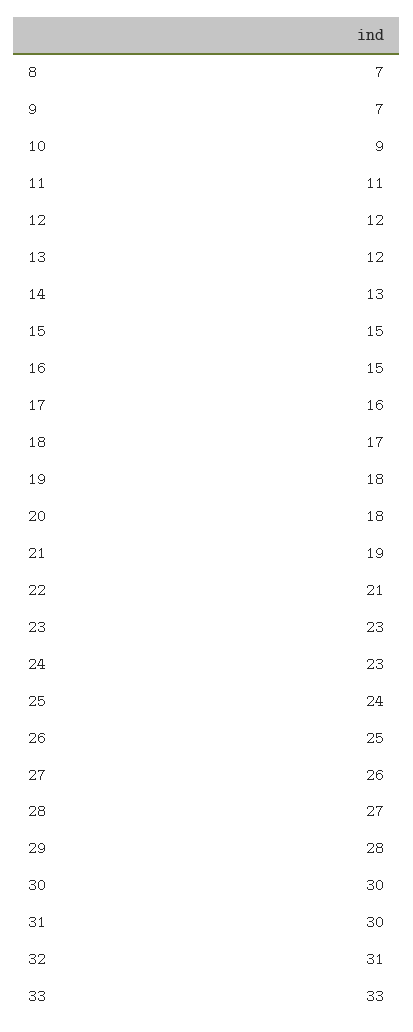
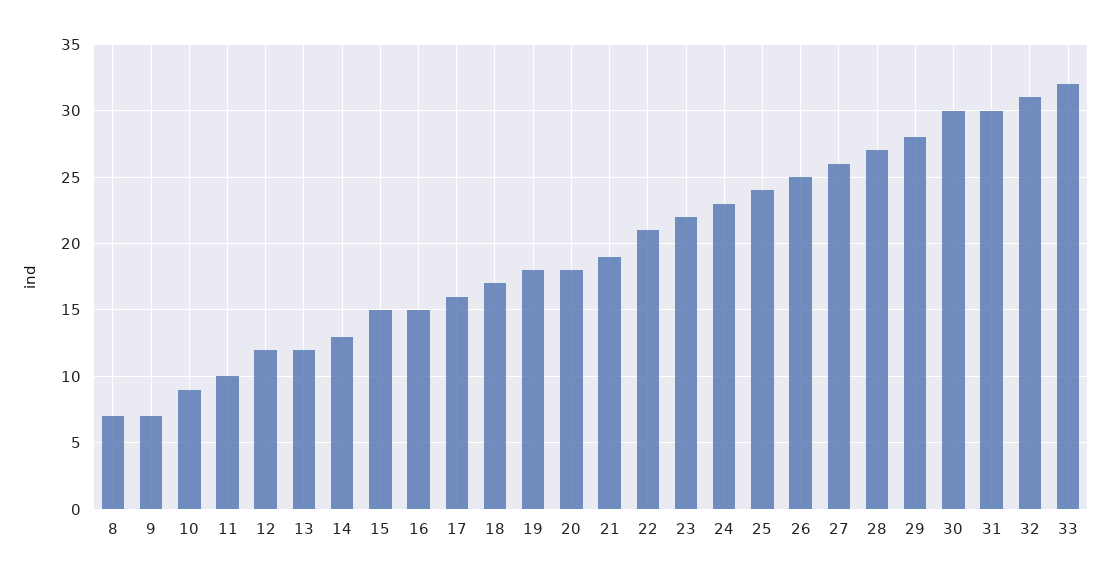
11: 11 -> 10
23: 23 -> 22
33: 33 -> 32

